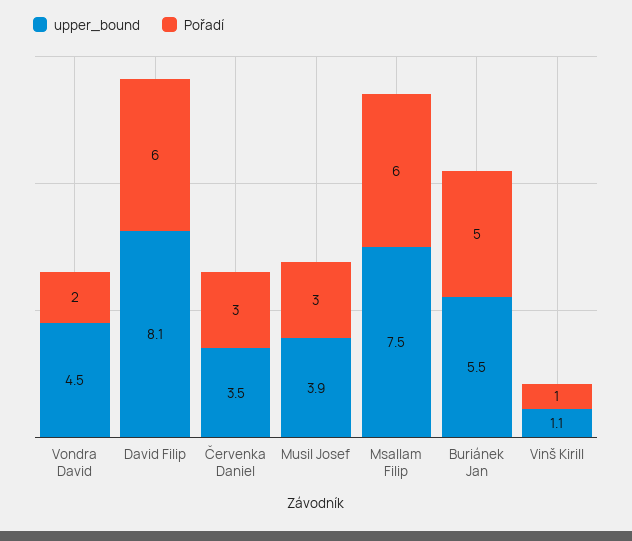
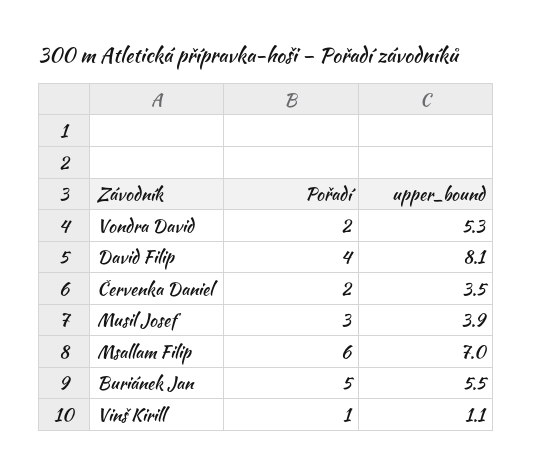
upper_bound, Vondra David: 4.5 -> 5.3
Pořadí, David Filip: 6 -> 4
Pořadí, Červenka Daniel: 3 -> 2
upper_bound, Msallam Filip: 7.5 -> 7

